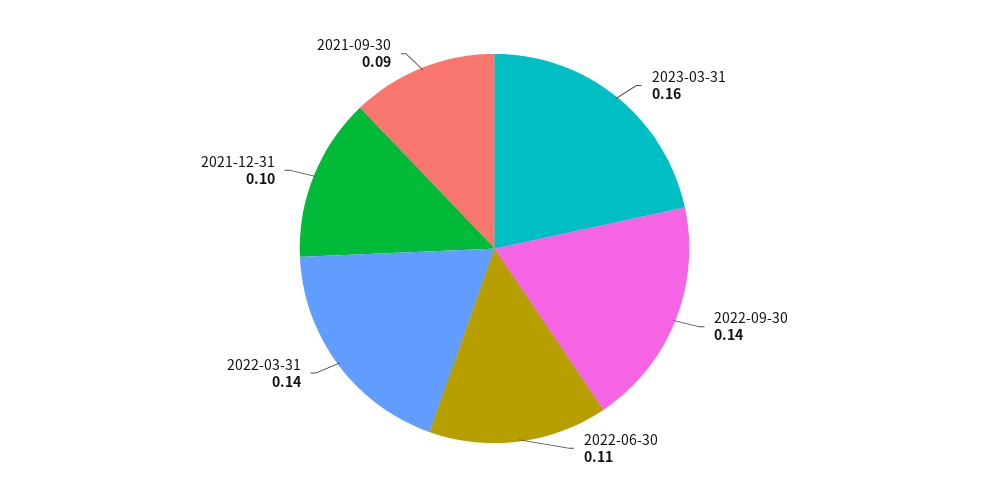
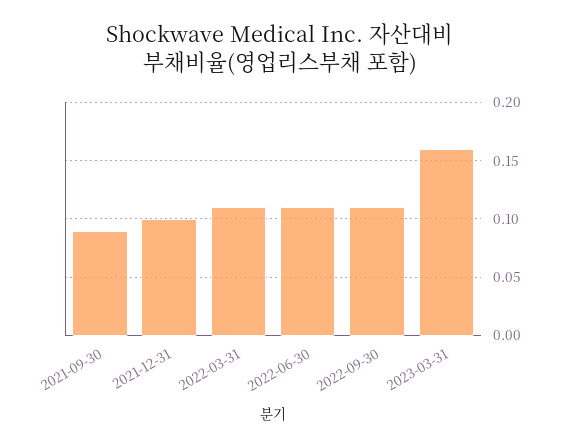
2022-09-30: 0.14 -> 0.11
2022-03-31: 0.14 -> 0.11

